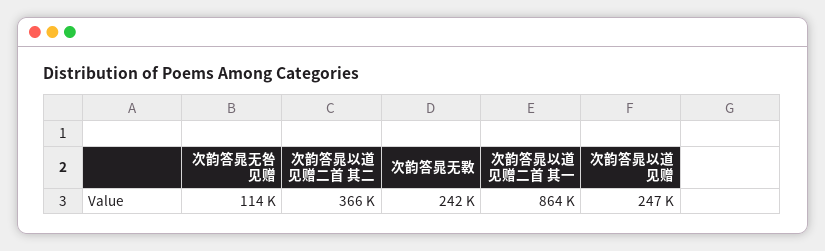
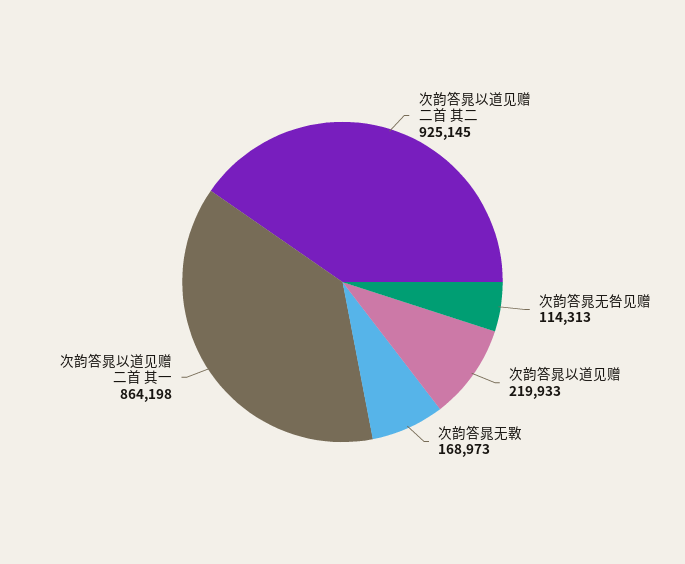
次韵答晁以道见赠二首 其二: 366000 -> 925145
次韵答晁无斁: 242000 -> 168973
次韵答晁以道见赠: 247000 -> 219933

